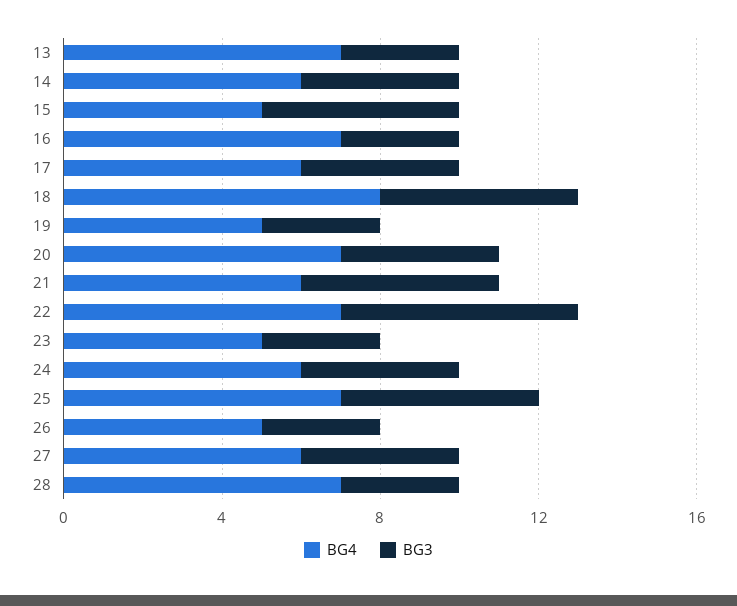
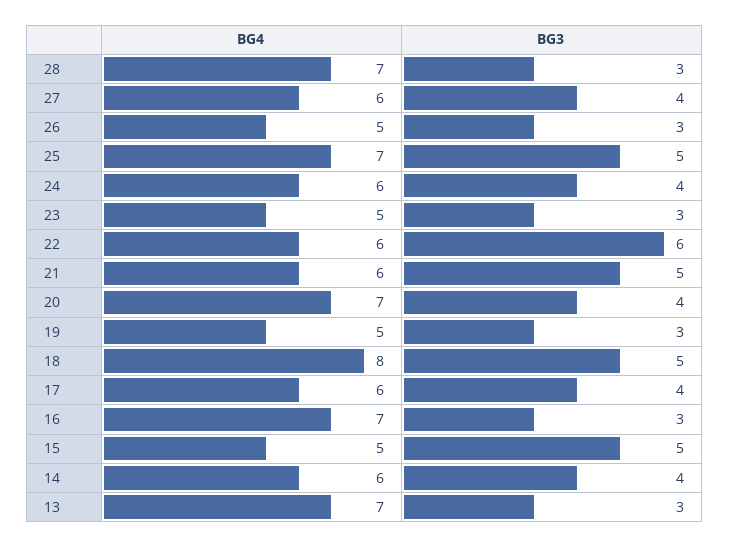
BG4, 22: 7 -> 6

